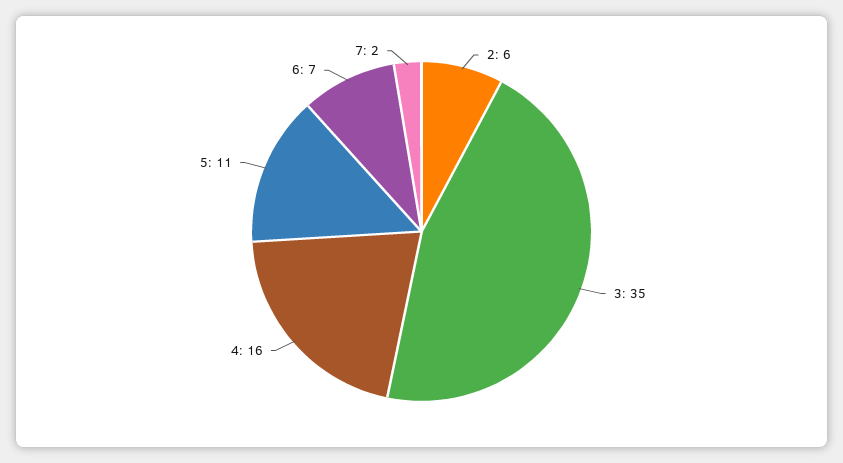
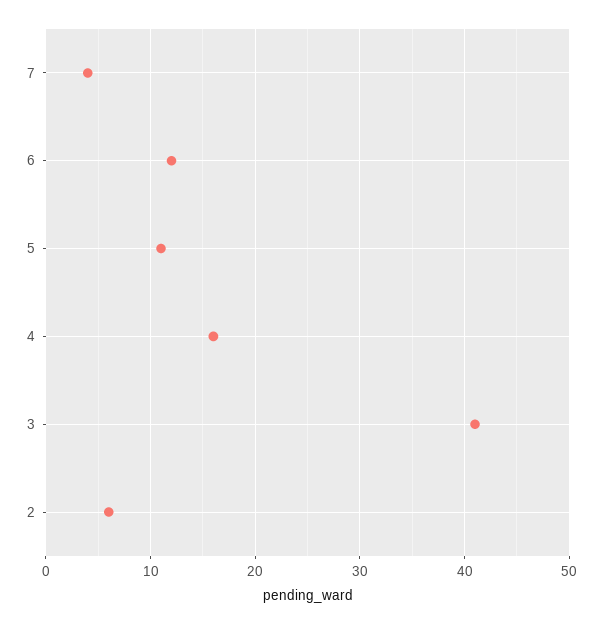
3: 35 -> 41
6: 7 -> 12
7: 2 -> 4

